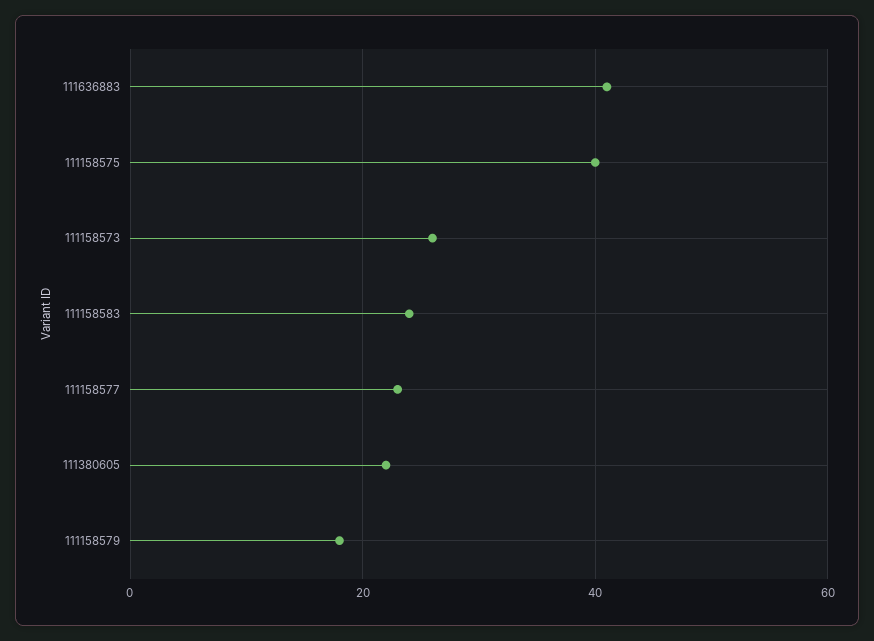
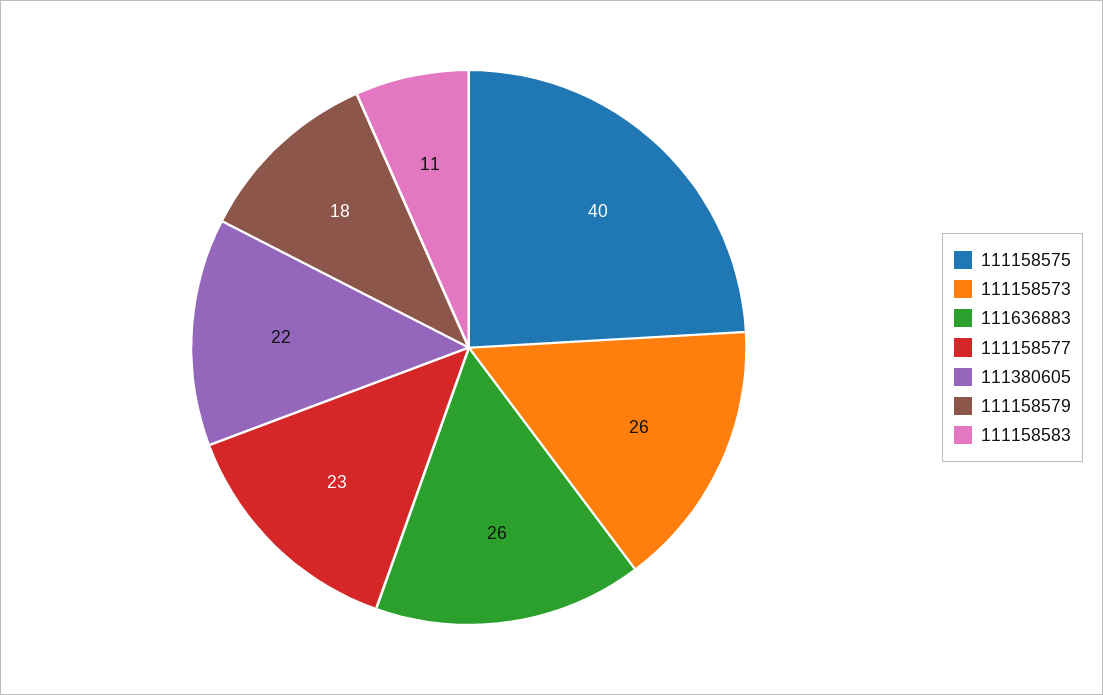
111636883: 40 -> 26
111158583: 25 -> 11

